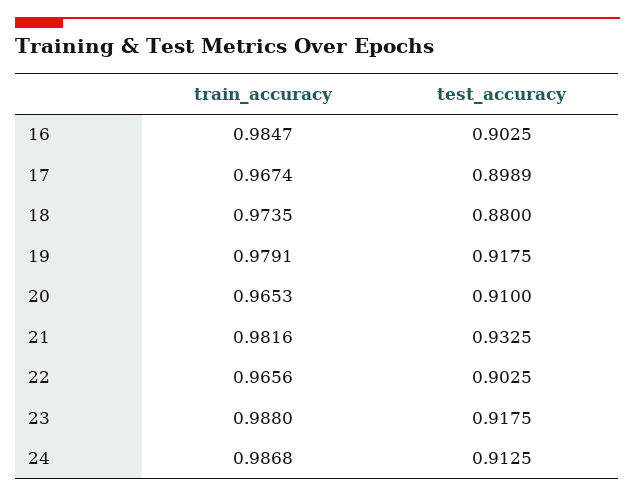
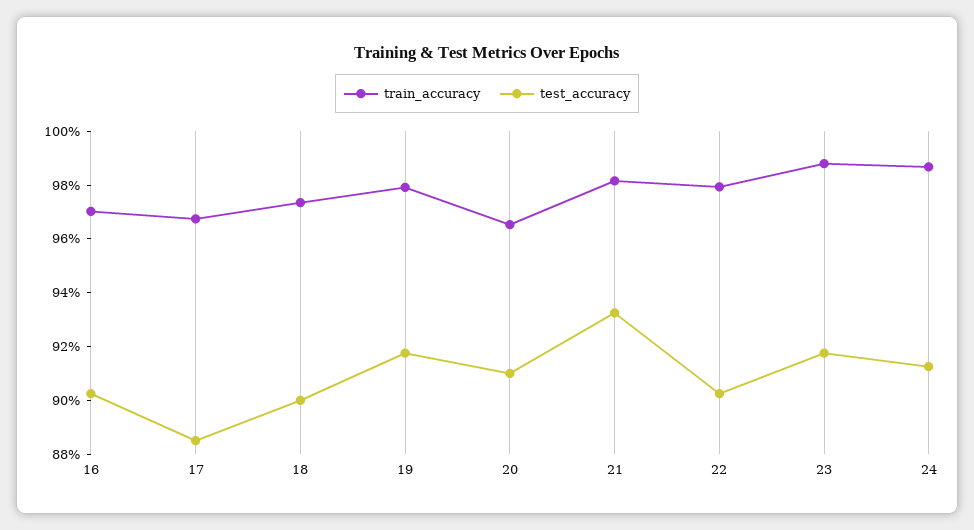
train_accuracy, 16: 0.9847 -> 0.97
test_accuracy, 17: 0.8989 -> 0.885
test_accuracy, 18: 0.88 -> 0.9
train_accuracy, 22: 0.9656 -> 0.98

